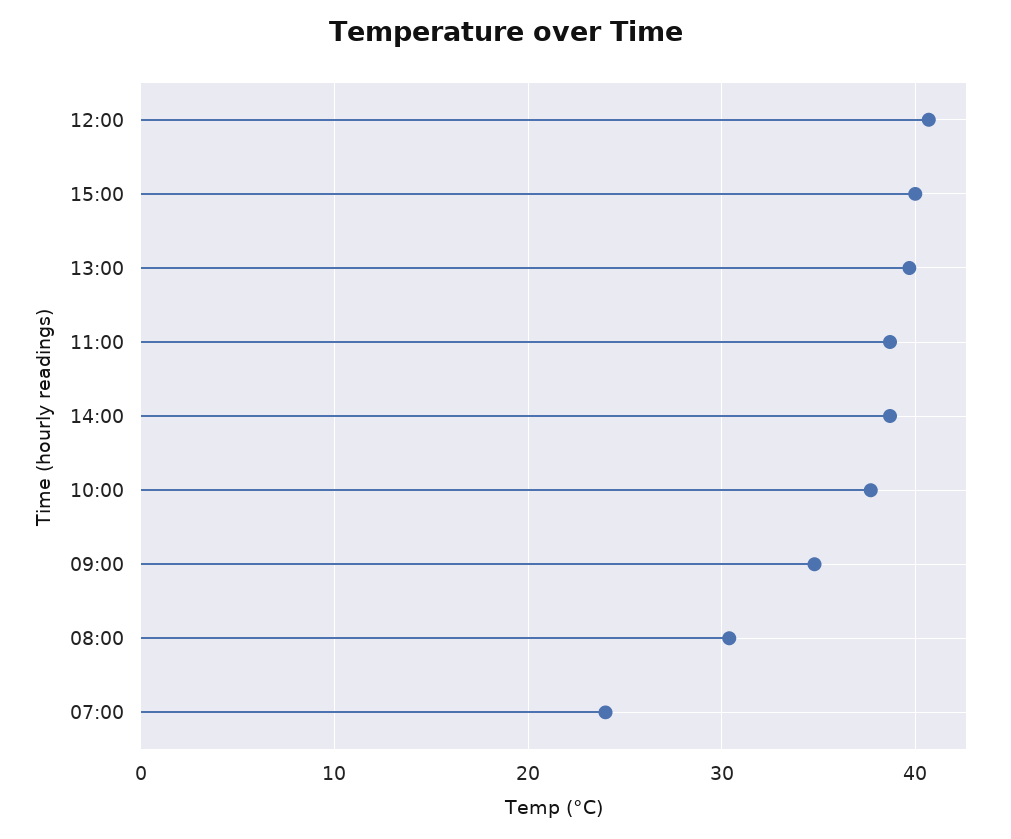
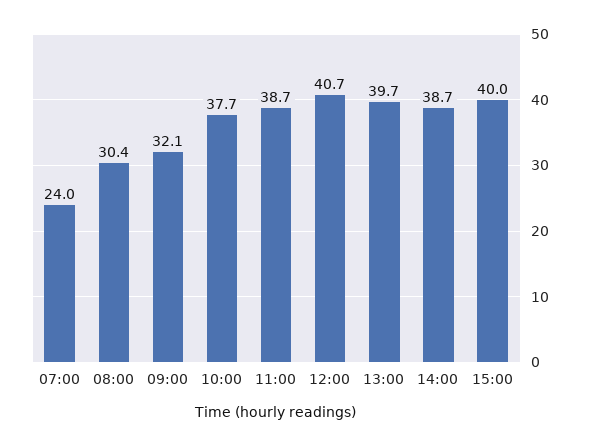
09:00: 35 -> 32.1

